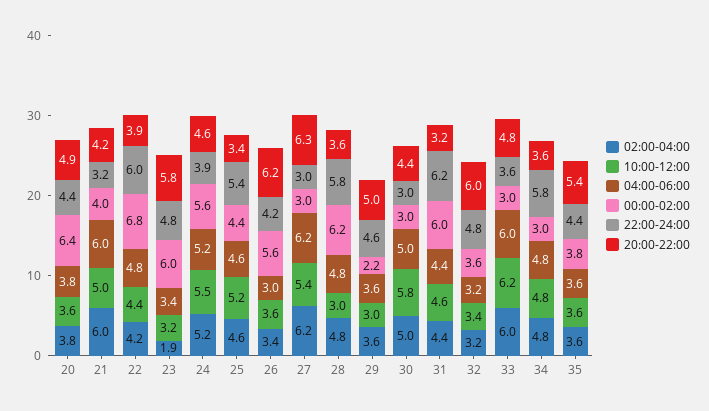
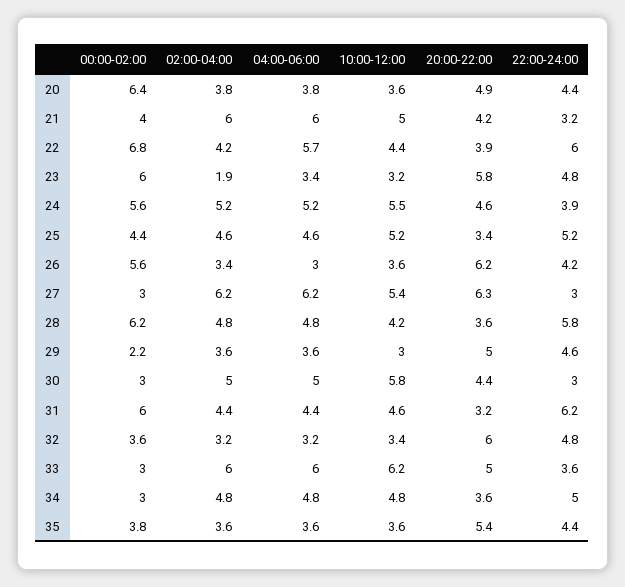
04:00-06:00, 22: 4.8 -> 5.7
22:00-24:00, 25: 5.4 -> 5.2
10:00-12:00, 28: 3 -> 4.2
20:00-22:00, 33: 4.8 -> 5
22:00-24:00, 34: 5.8 -> 5

